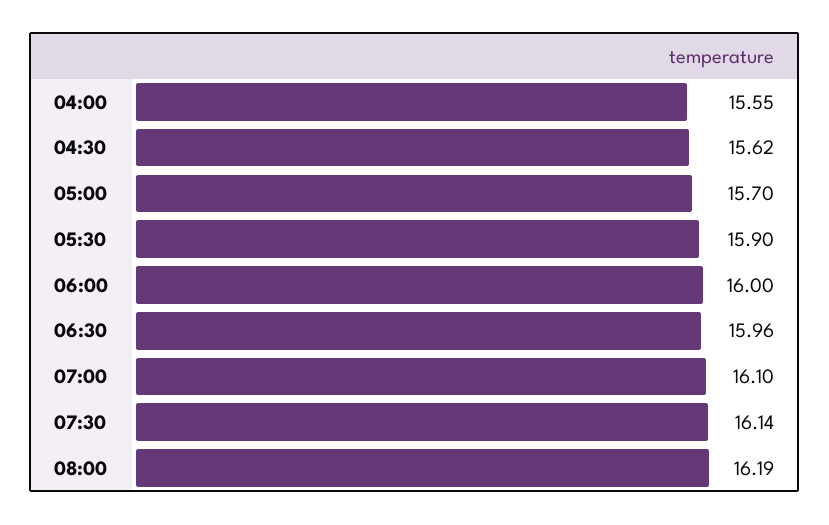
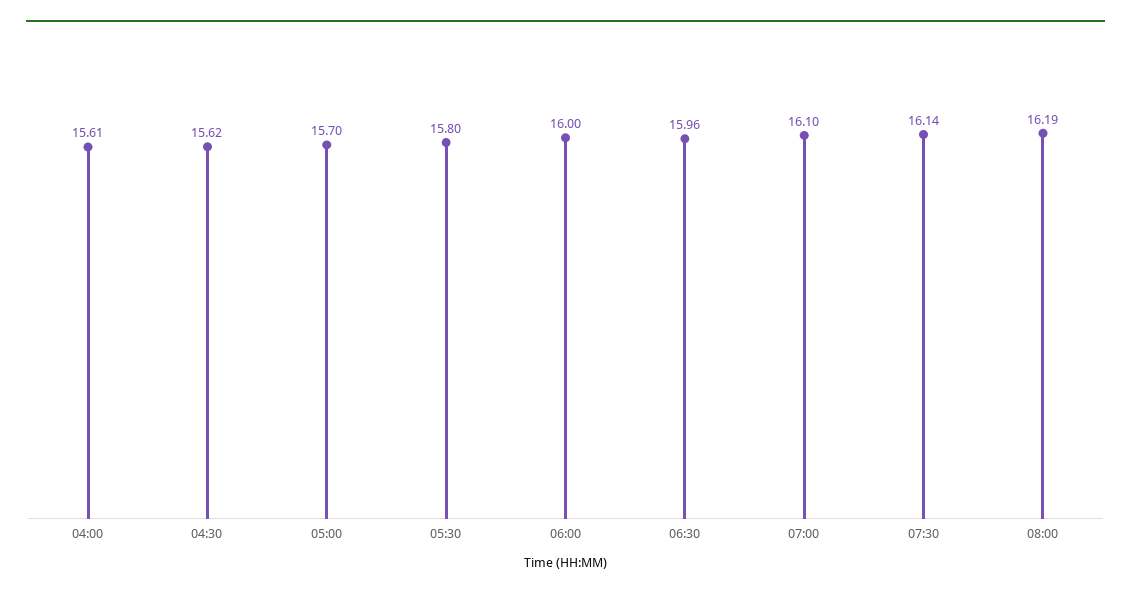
04:00: 15.55 -> 15.61
05:30: 15.9 -> 15.8

